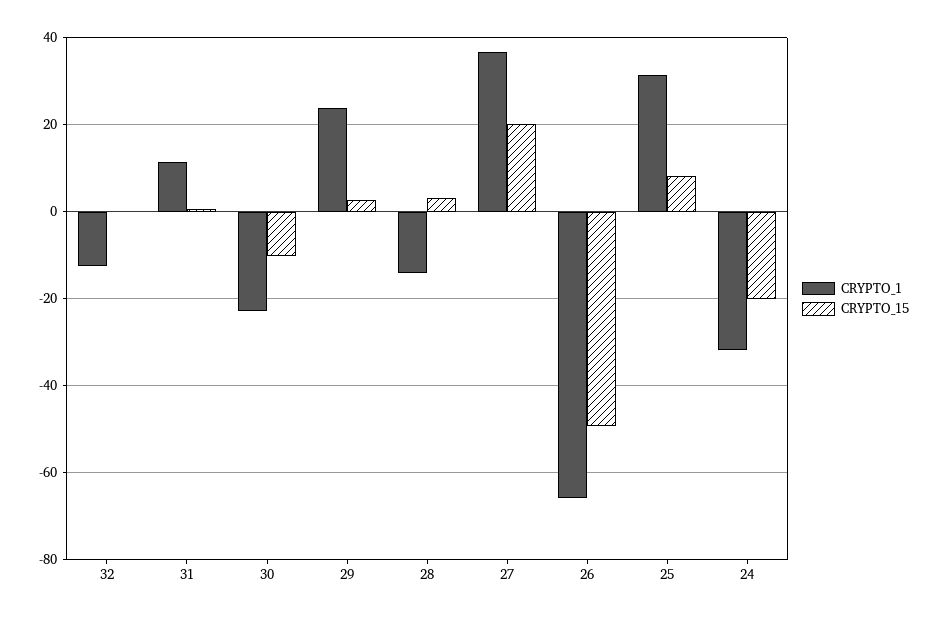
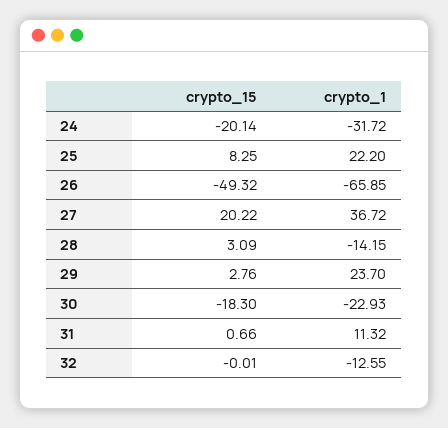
CRYPTO_15, 30: -10 -> -18.3
CRYPTO_1, 25: 32 -> 22.2

